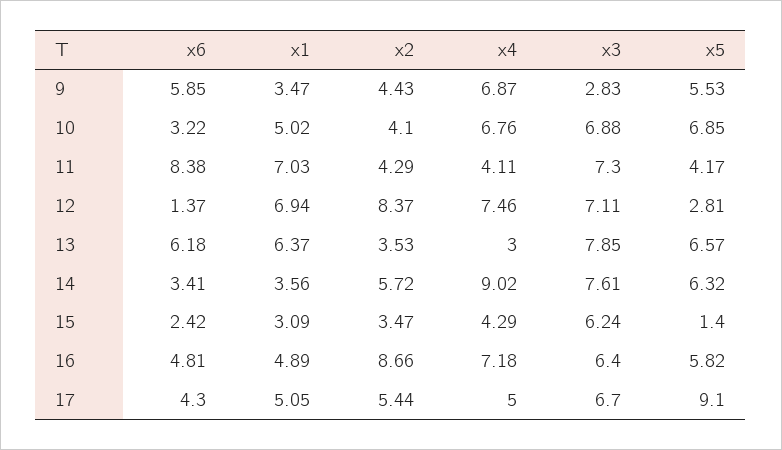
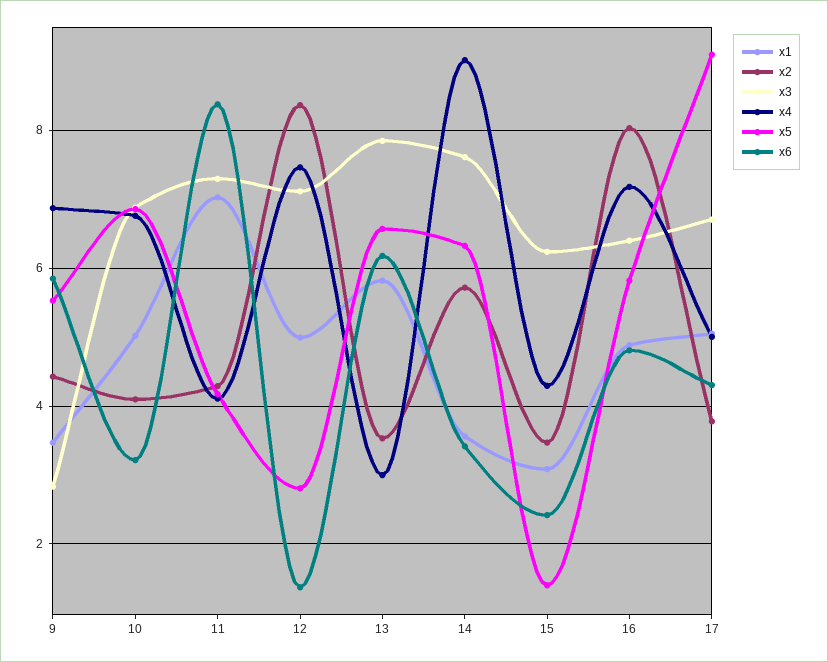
x1, 12: 6.94 -> 5
x1, 13: 6.37 -> 5.8
x2, 16: 8.66 -> 8
x2, 17: 5.44 -> 3.8

